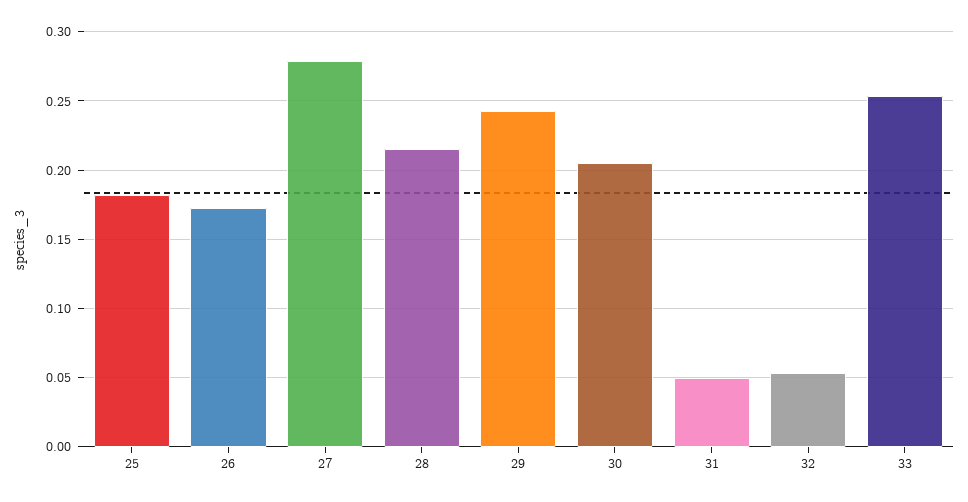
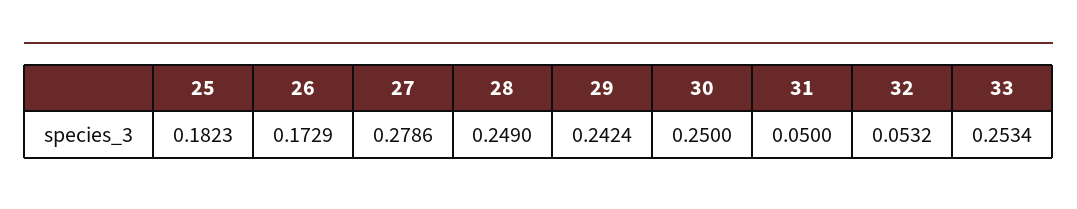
28: 0.215 -> 0.249
30: 0.205 -> 0.25

